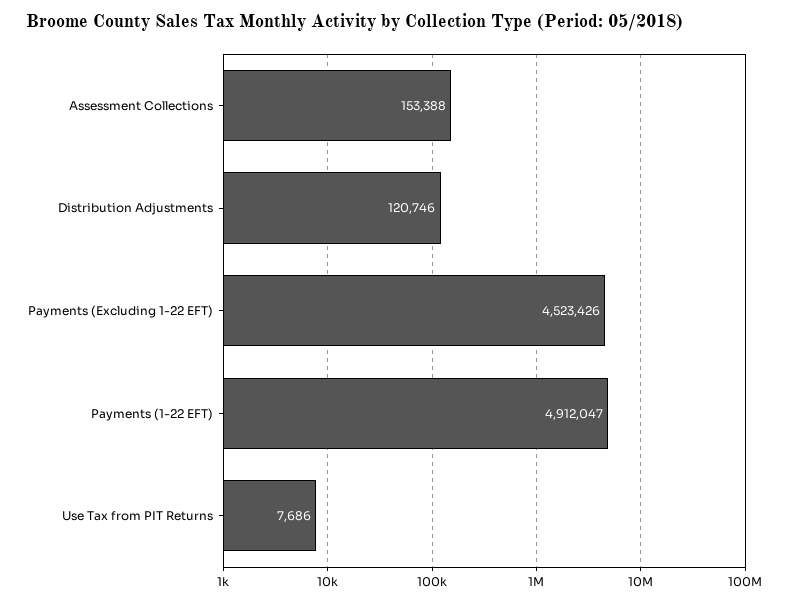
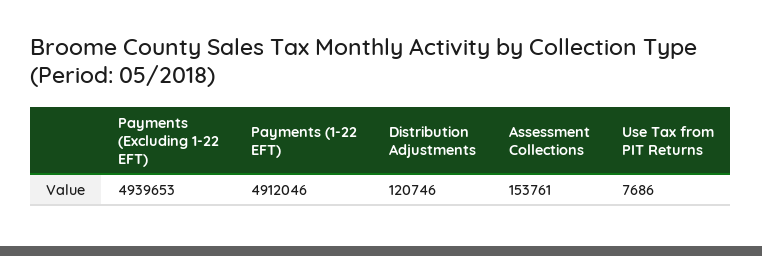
Assessment Collections: 153388 -> 153761
Payments (Excluding 1-22 EFT): 4523426 -> 4939653
Payments (1-22 EFT): 4912047 -> 4912046

